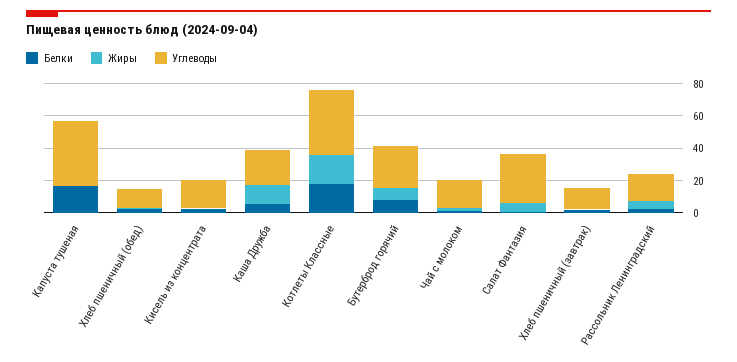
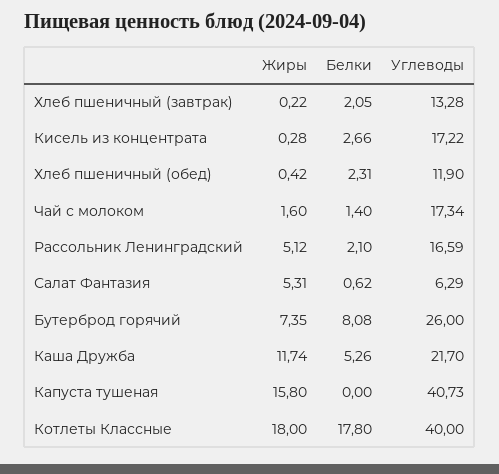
Белки, Капуста тушеная: 15 -> 0
Жиры, Капуста тушеная: 0 -> 15.8
Углеводы, Салат Фантазия: 30 -> 6.29

